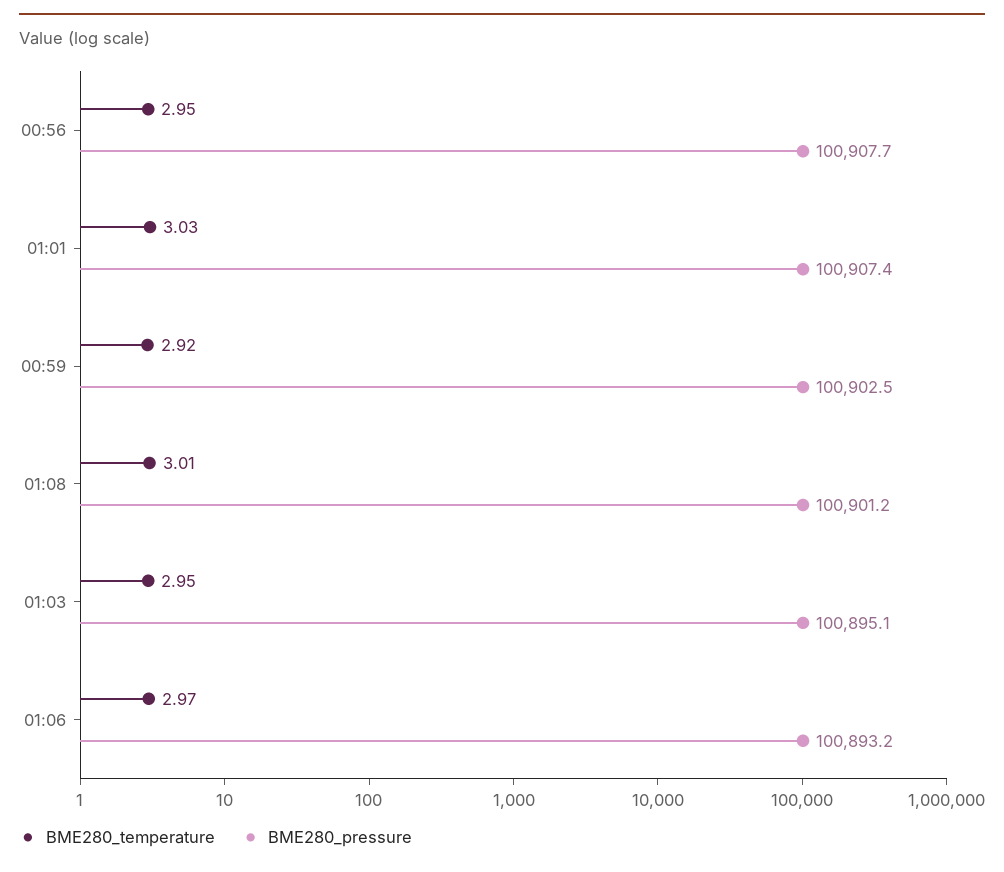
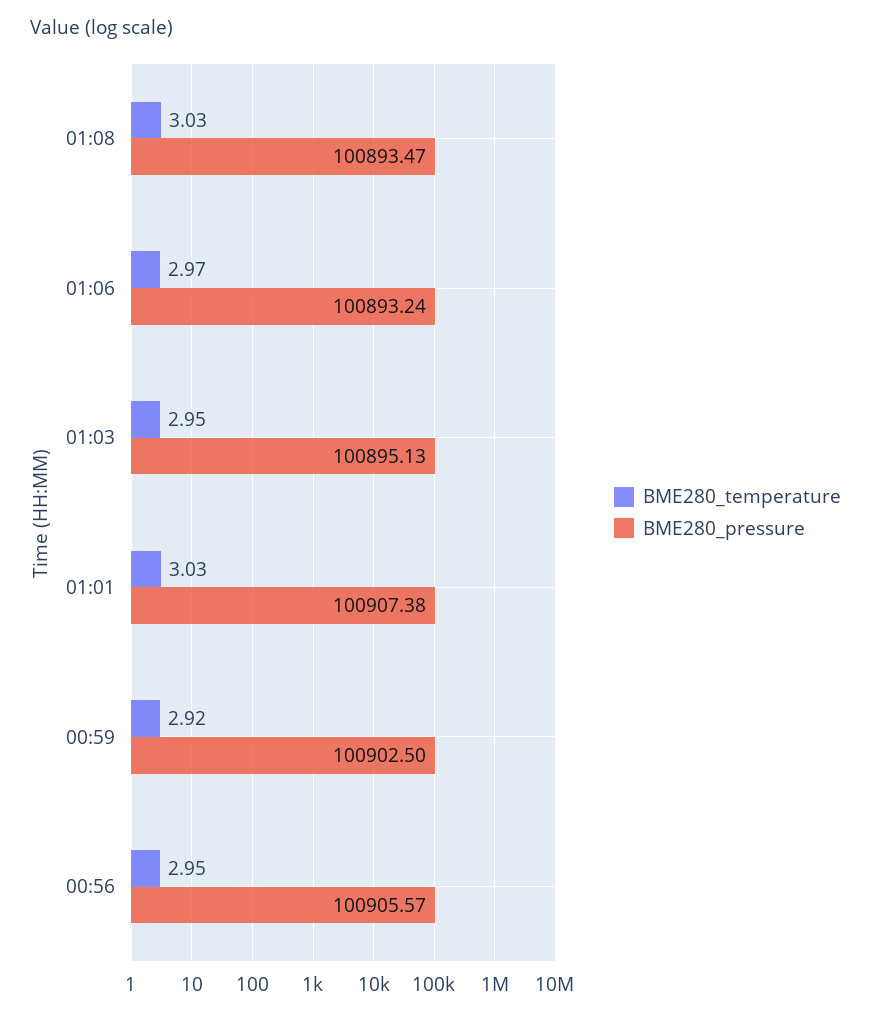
BME280_pressure, 00:56: 100907.7 -> 100905.57
BME280_temperature, 01:08: 3.01 -> 3.03
BME280_pressure, 01:08: 100901.2 -> 100893.47

